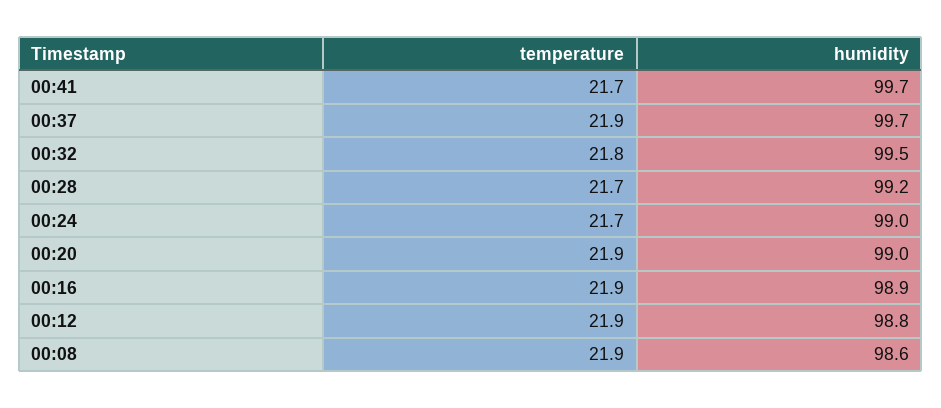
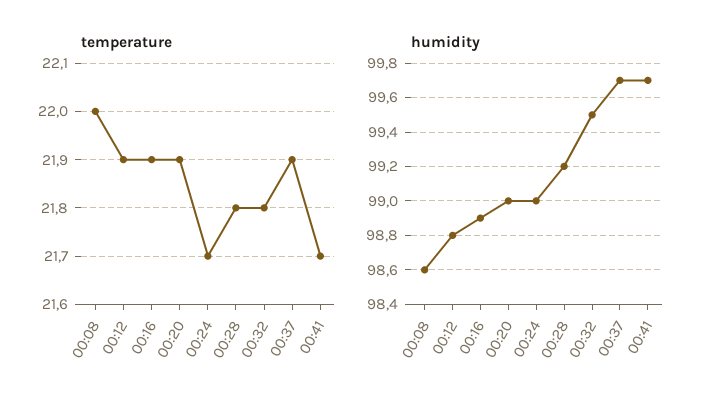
temperature, 00:28: 21.7 -> 21.8
temperature, 00:08: 21.9 -> 22

